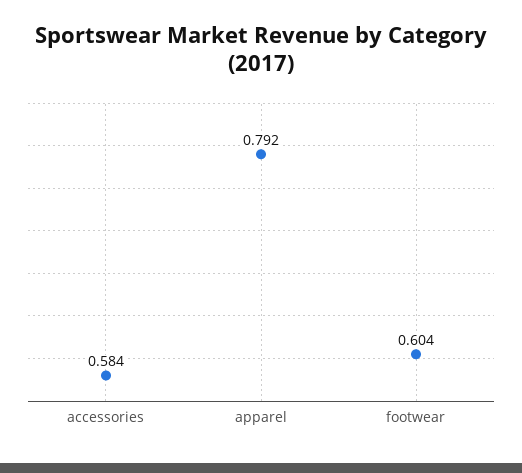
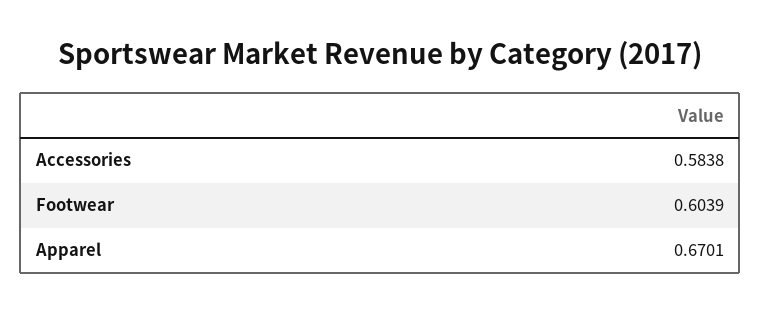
apparel: 0.792 -> 0.6701

